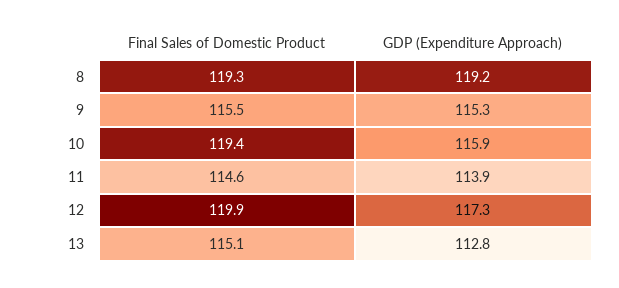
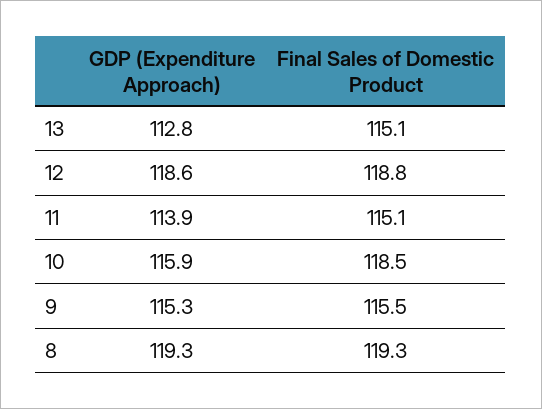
GDP (Expenditure Approach), 8: 119.2 -> 119.3
Final Sales of Domestic Product, 10: 119.4 -> 118.5
Final Sales of Domestic Product, 11: 114.6 -> 115.1
Final Sales of Domestic Product, 12: 119.9 -> 118.8
GDP (Expenditure Approach), 12: 117.3 -> 118.6

